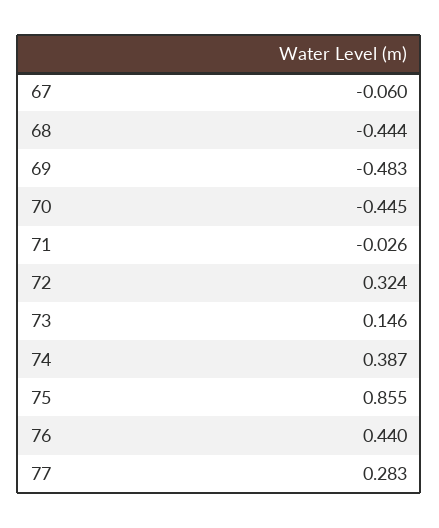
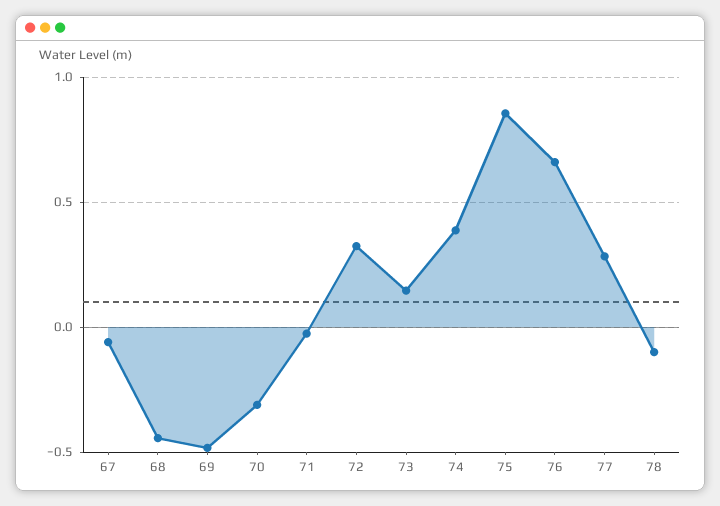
70: -0.445 -> -0.3
76: 0.44 -> 0.65
78: none -> -0.1

